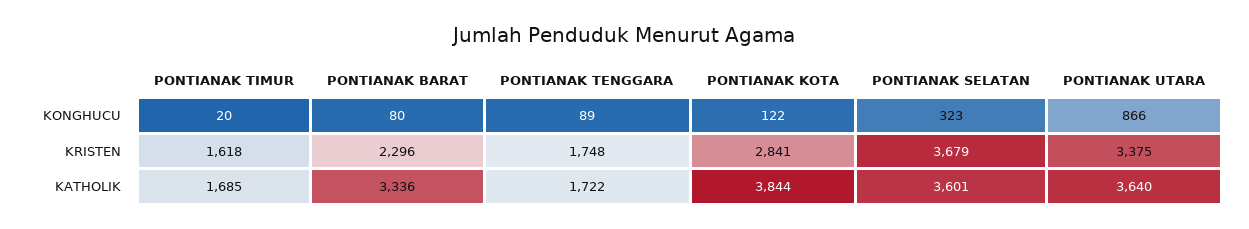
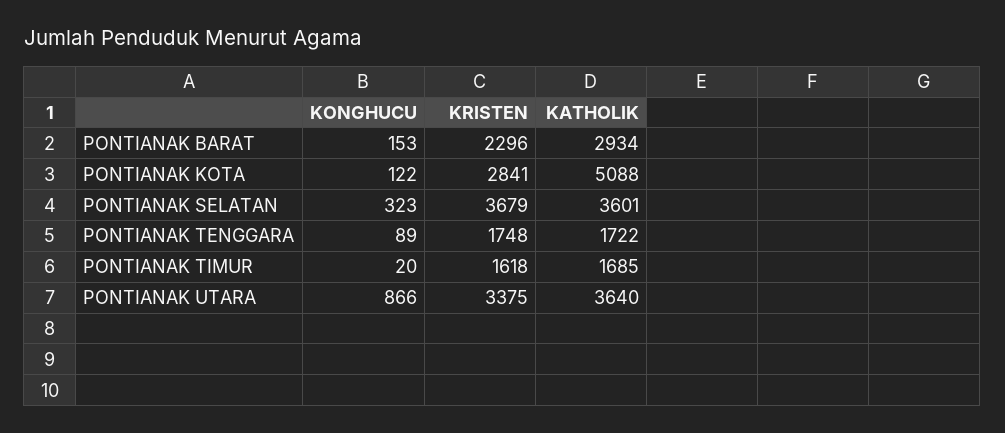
PONTIANAK BARAT, KONGHUCU: 80 -> 153
PONTIANAK BARAT, KATHOLIK: 3336 -> 2934
PONTIANAK KOTA, KATHOLIK: 3844 -> 5088

